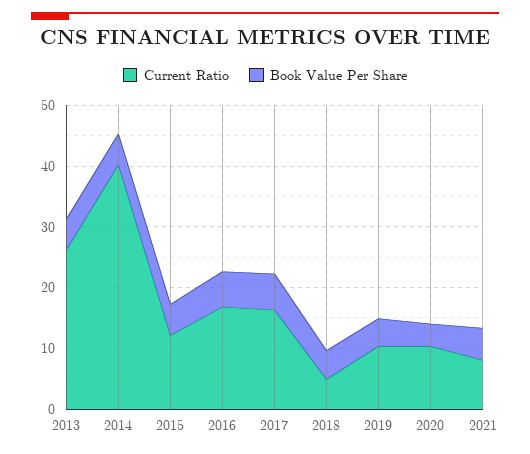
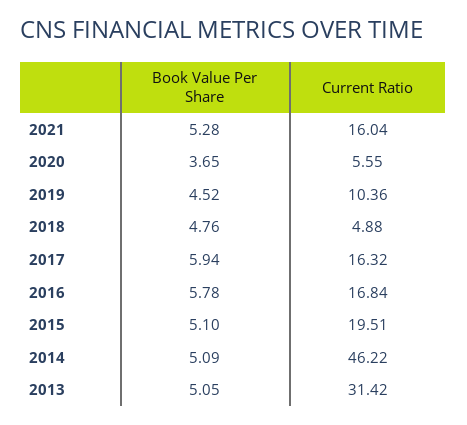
Current Ratio, 2013: 26 -> 31.42
Current Ratio, 2014: 40 -> 46.22
Current Ratio, 2015: 12 -> 19.51
Current Ratio, 2020: 10 -> 5.55
Current Ratio, 2021: 8 -> 16.04

